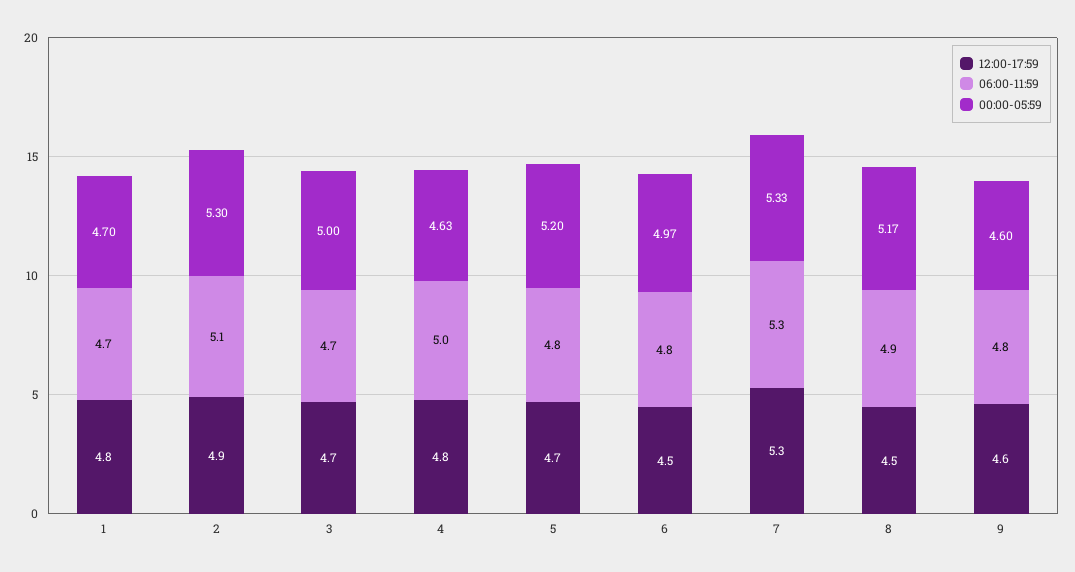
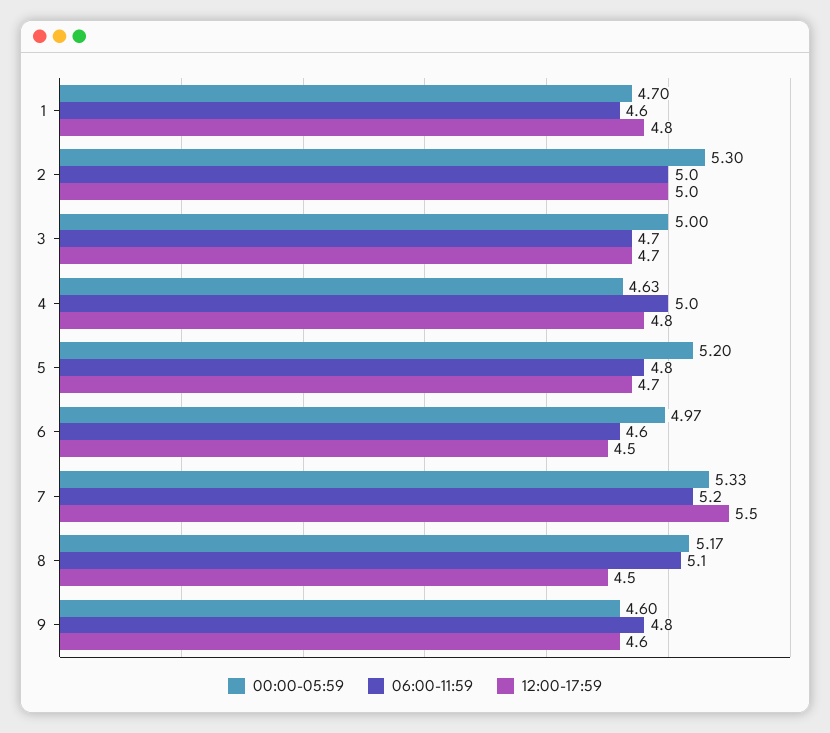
06:00-11:59, 1: 4.7 -> 4.6
12:00-17:59, 2: 4.9 -> 5
06:00-11:59, 2: 5.1 -> 5
06:00-11:59, 6: 4.8 -> 4.6
12:00-17:59, 7: 5.3 -> 5.5
06:00-11:59, 7: 5.3 -> 5.2
06:00-11:59, 8: 4.9 -> 5.1

